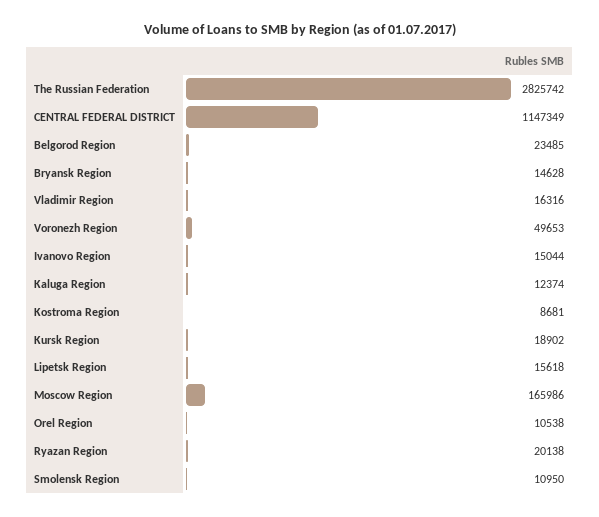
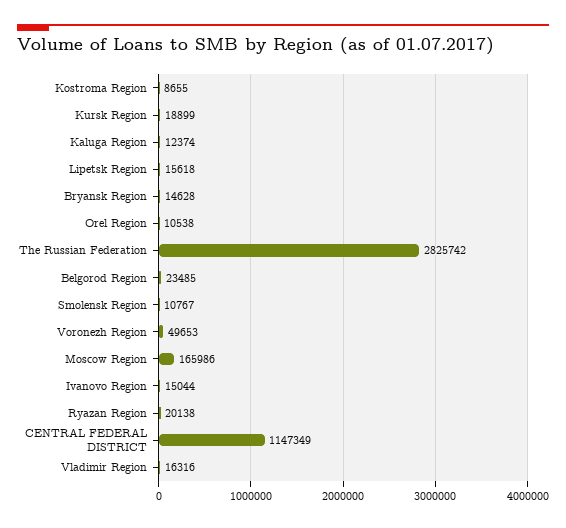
Kostroma Region: 8681 -> 8655
Kursk Region: 18902 -> 18899
Smolensk Region: 10950 -> 10767

